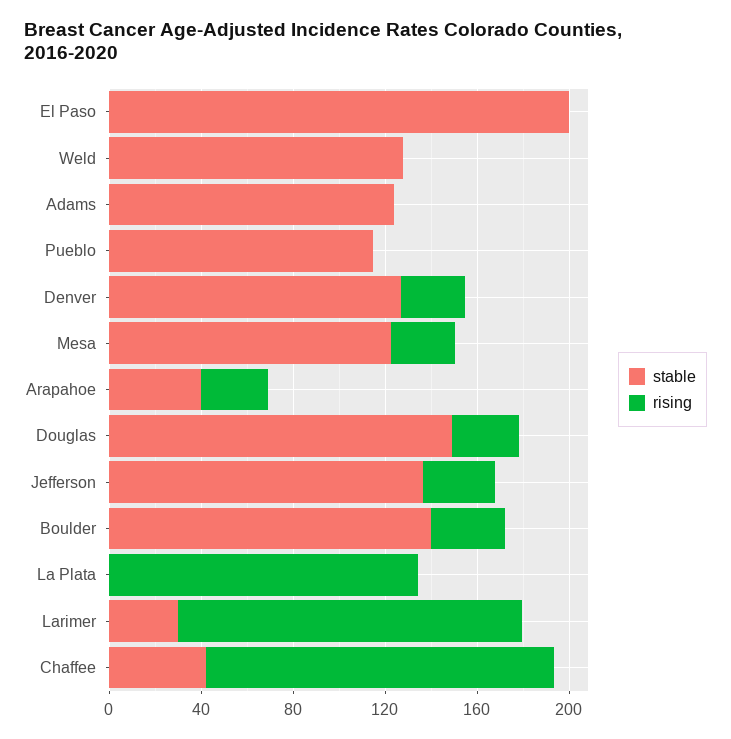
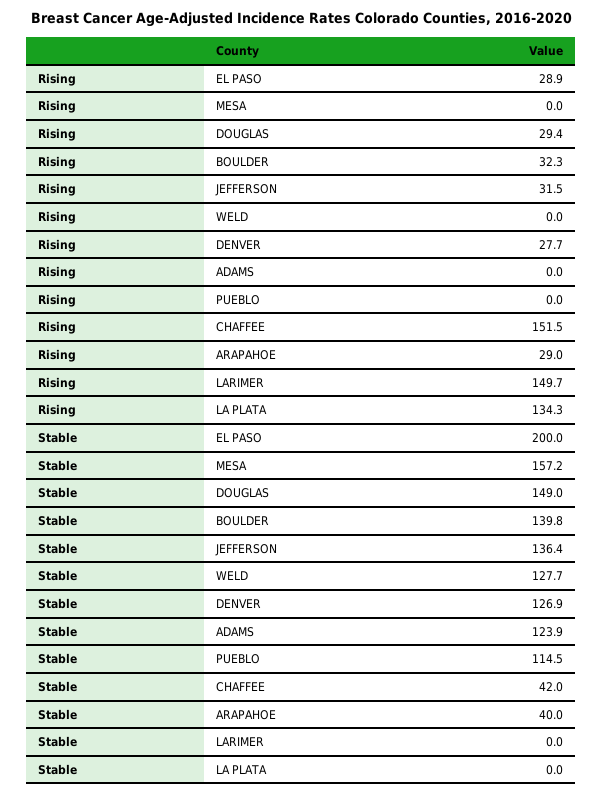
rising, El Paso: 0 -> 28.9
stable, Mesa: 120 -> 157.2
rising, Mesa: 30 -> 0
stable, Larimer: 30 -> 0

